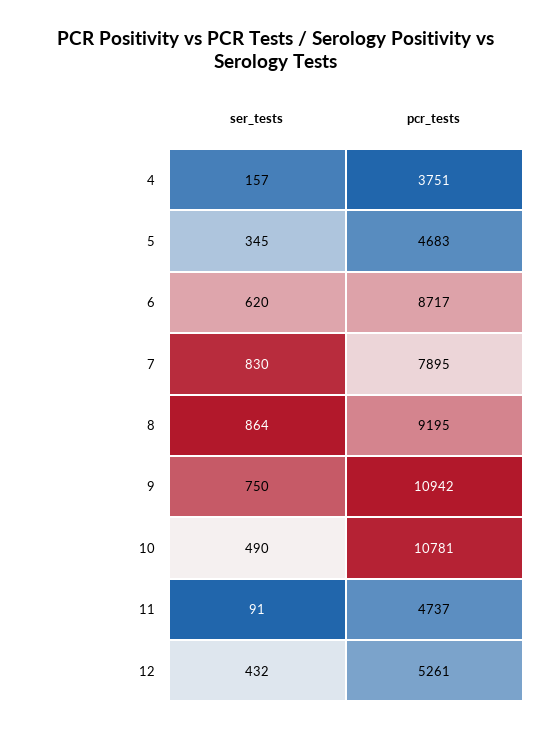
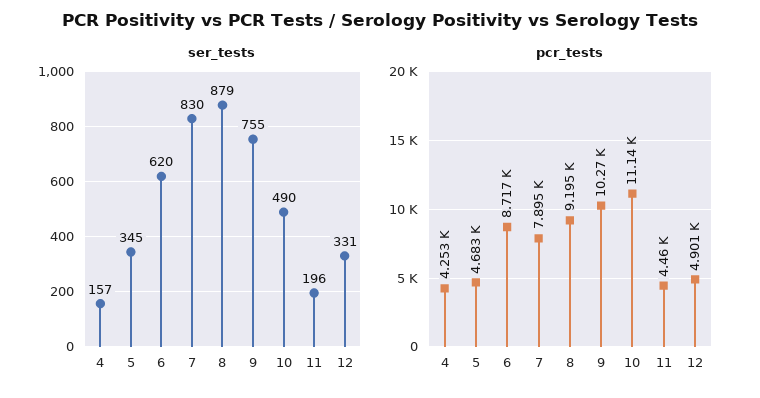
pcr_tests, 4: 3751 -> 4253
ser_tests, 8: 864 -> 879
ser_tests, 9: 750 -> 755
pcr_tests, 9: 10942 -> 10270
pcr_tests, 10: 10781 -> 11140
ser_tests, 11: 91 -> 196
pcr_tests, 11: 4737 -> 4460
ser_tests, 12: 432 -> 331
pcr_tests, 12: 5261 -> 4901

